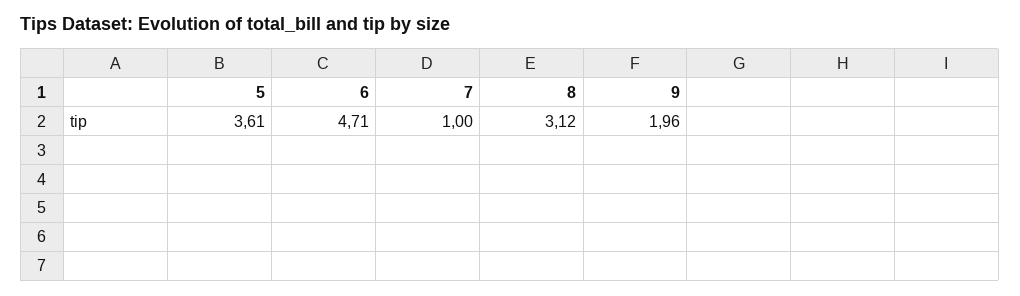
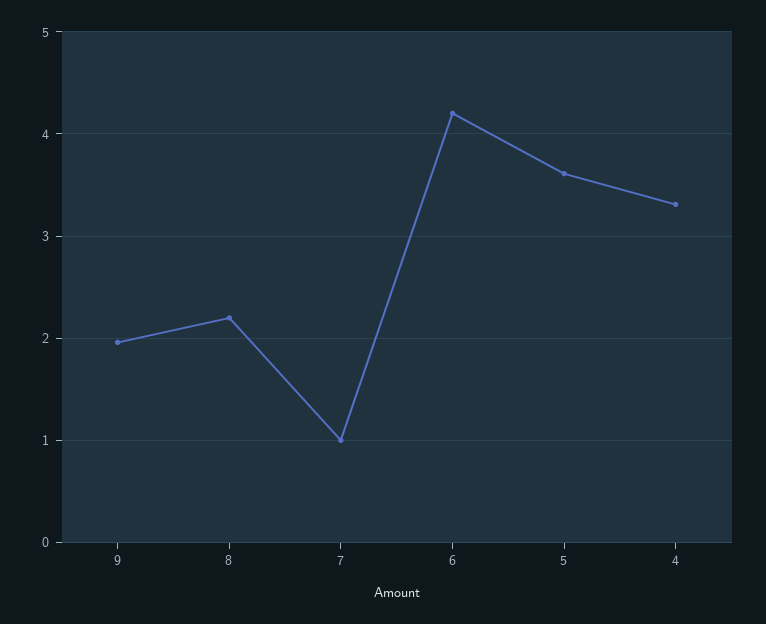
6: 4.71 -> 4.2
8: 3.12 -> 2.2
4: none -> 3.3

